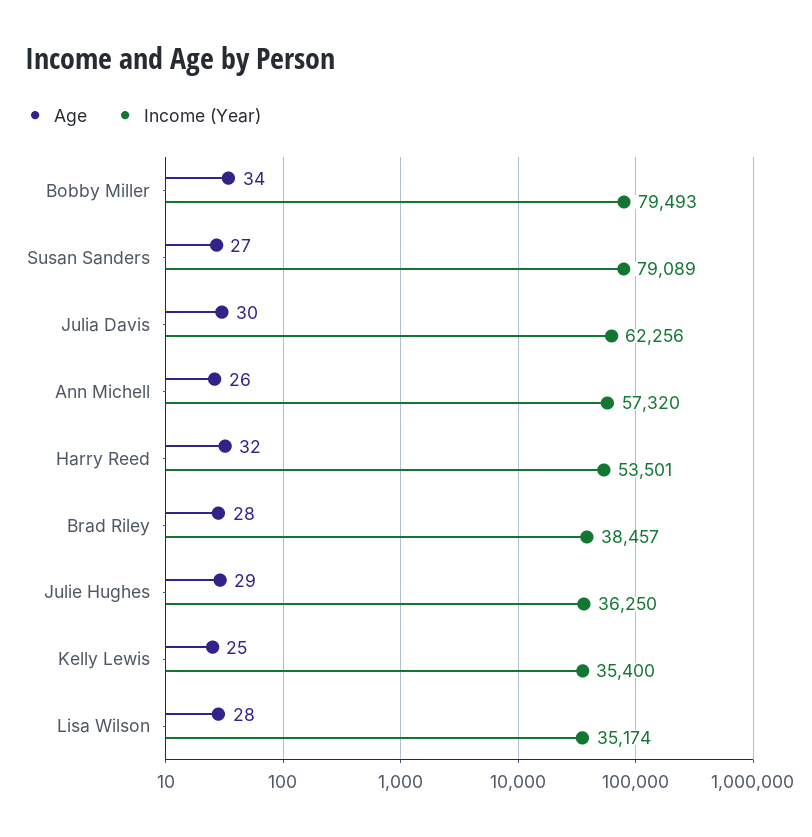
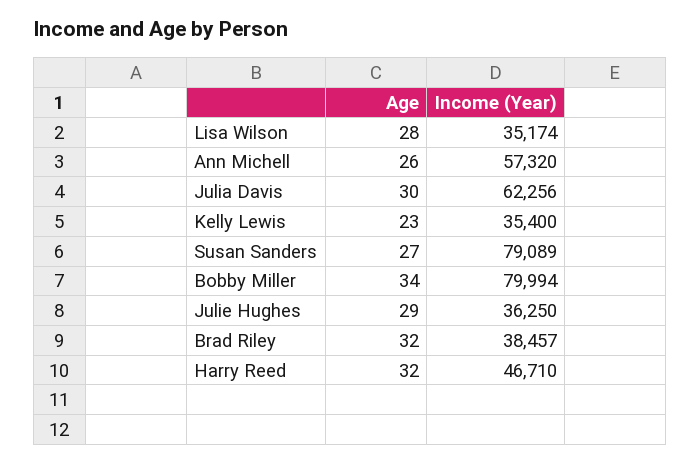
Income (Year), Bobby Miller: 79493 -> 79994
Income (Year), Harry Reed: 53501 -> 46710
Age, Brad Riley: 28 -> 32
Age, Kelly Lewis: 25 -> 23

